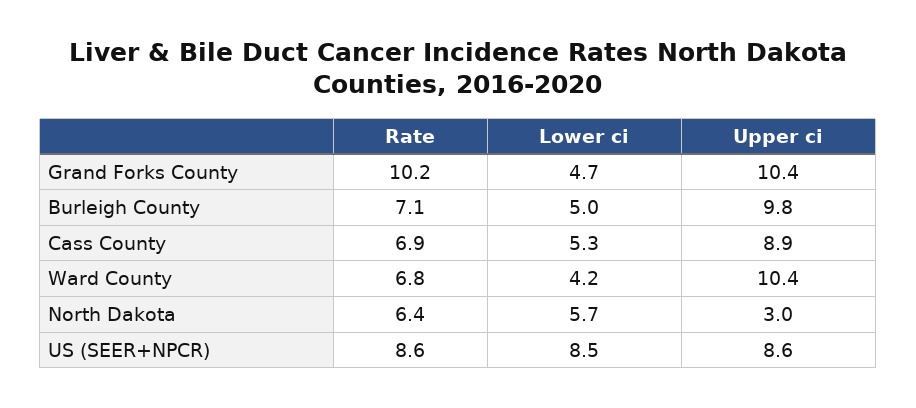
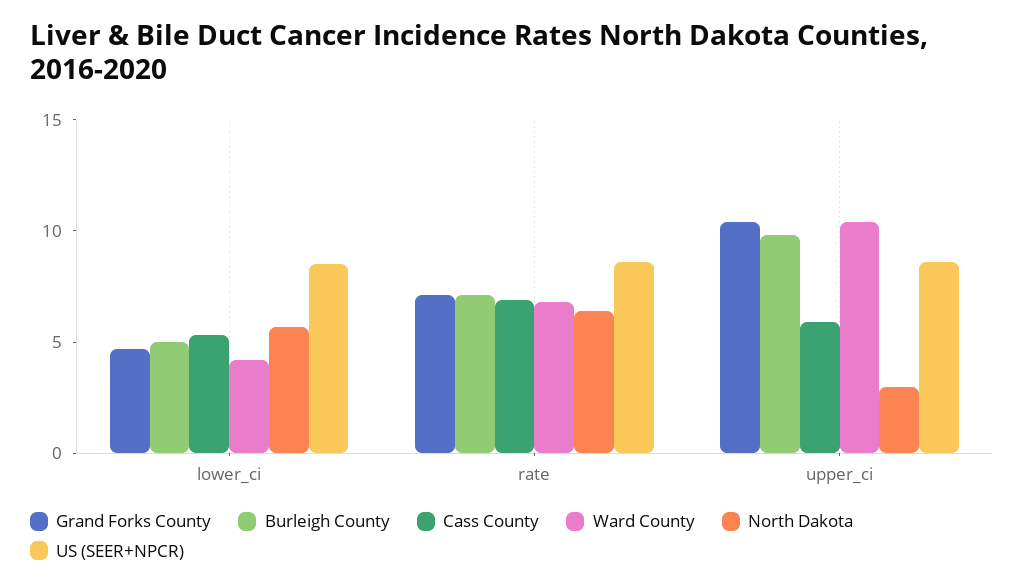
Grand Forks County, Rate: 10.2 -> 7
Cass County, Upper ci: 8.9 -> 6

